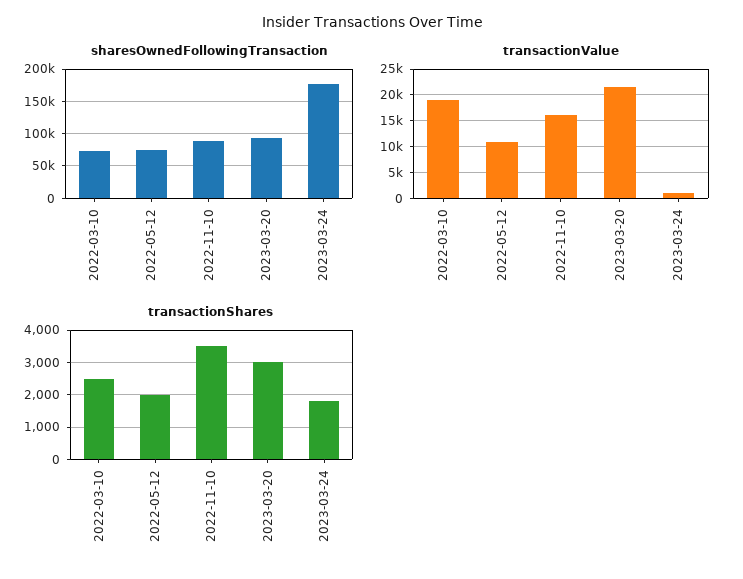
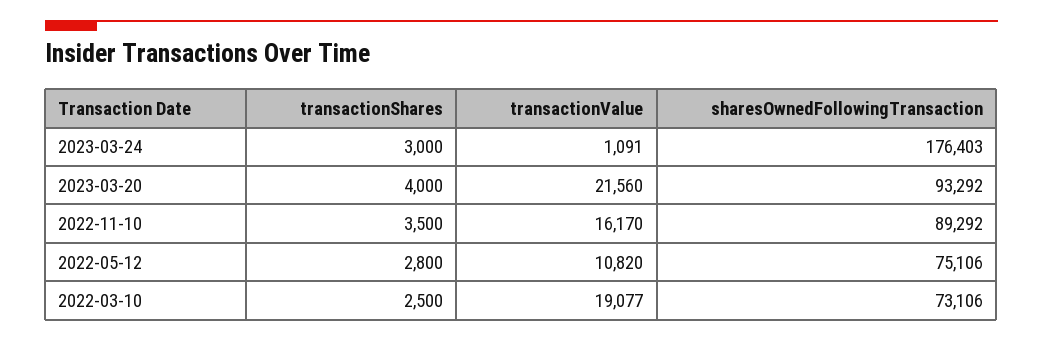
transactionShares, 2022-05-12: 2000 -> 2800
transactionShares, 2023-03-20: 3000 -> 4000
transactionShares, 2023-03-24: 1800 -> 3000

